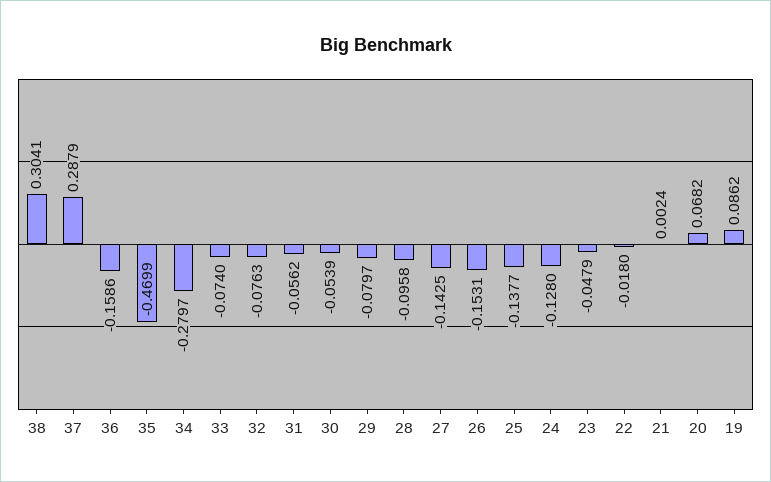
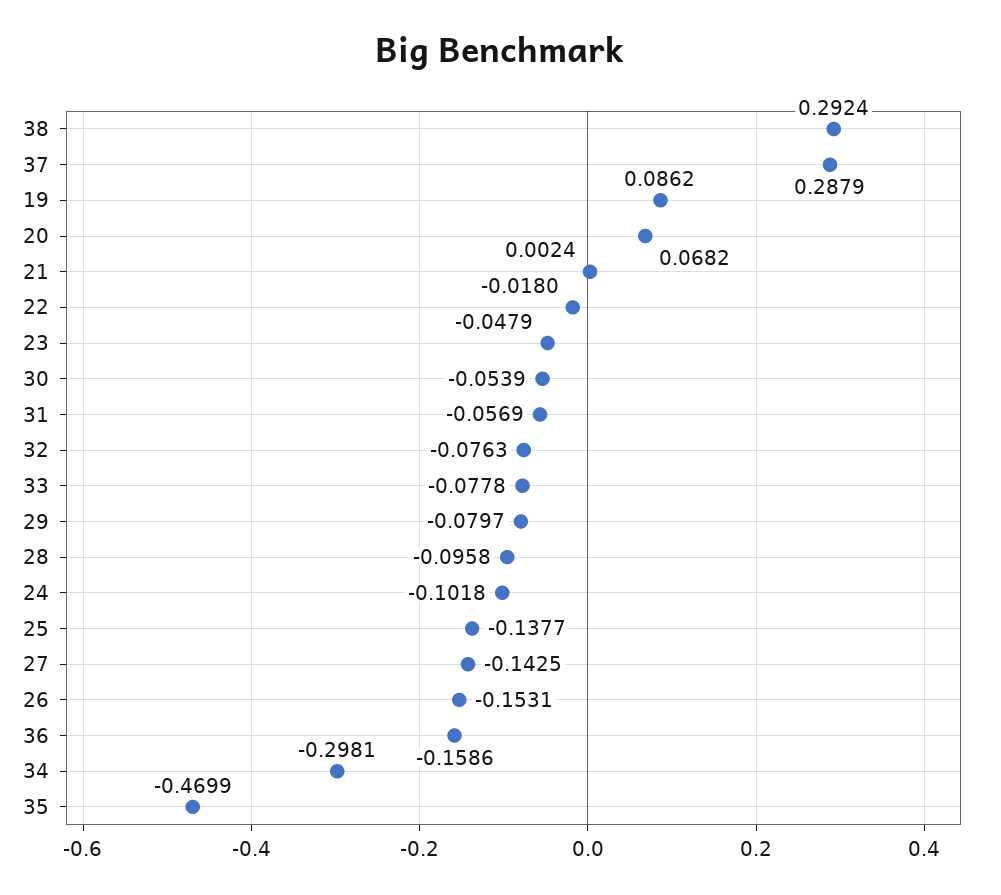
38: 0.3041 -> 0.2924
34: -0.2797 -> -0.2981
33: -0.074 -> -0.0778
31: -0.0562 -> -0.0569
24: -0.128 -> -0.1018

